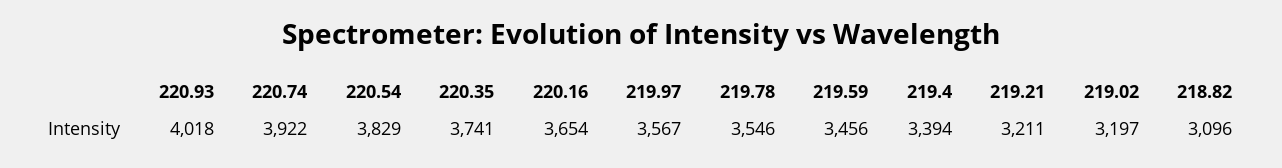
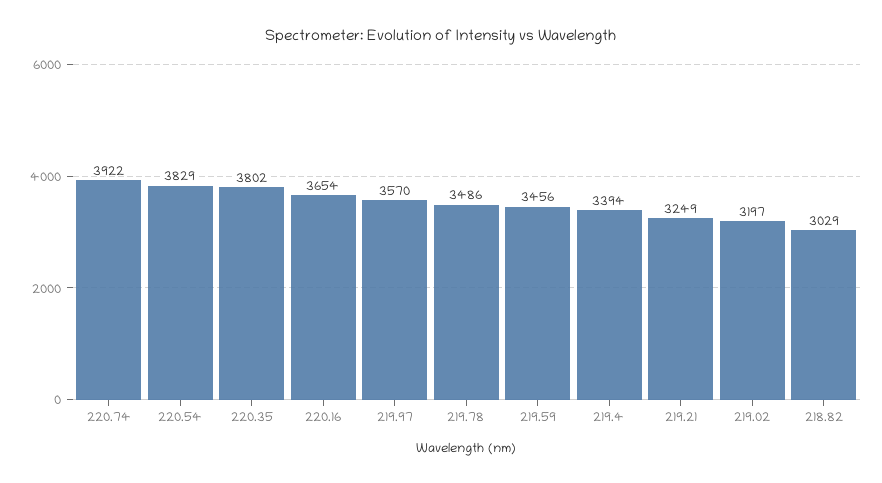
220.93: 4018 -> none
220.35: 3741 -> 3802
219.97: 3567 -> 3570
219.78: 3546 -> 3486
219.21: 3211 -> 3249
218.82: 3096 -> 3029

